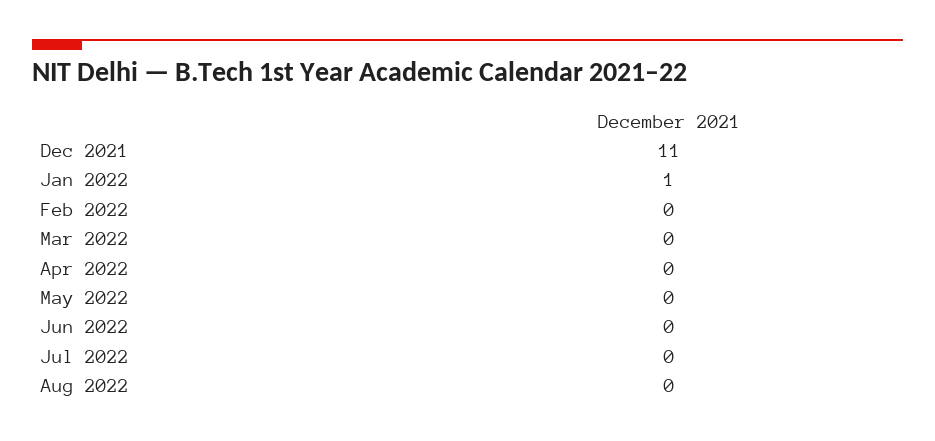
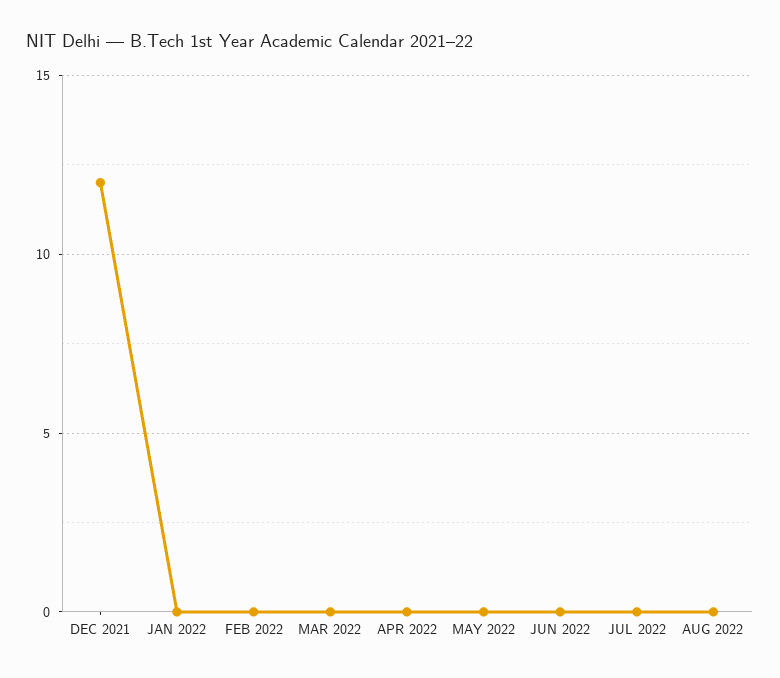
Dec 2021: 11 -> 12
Jan 2022: 1 -> 0

